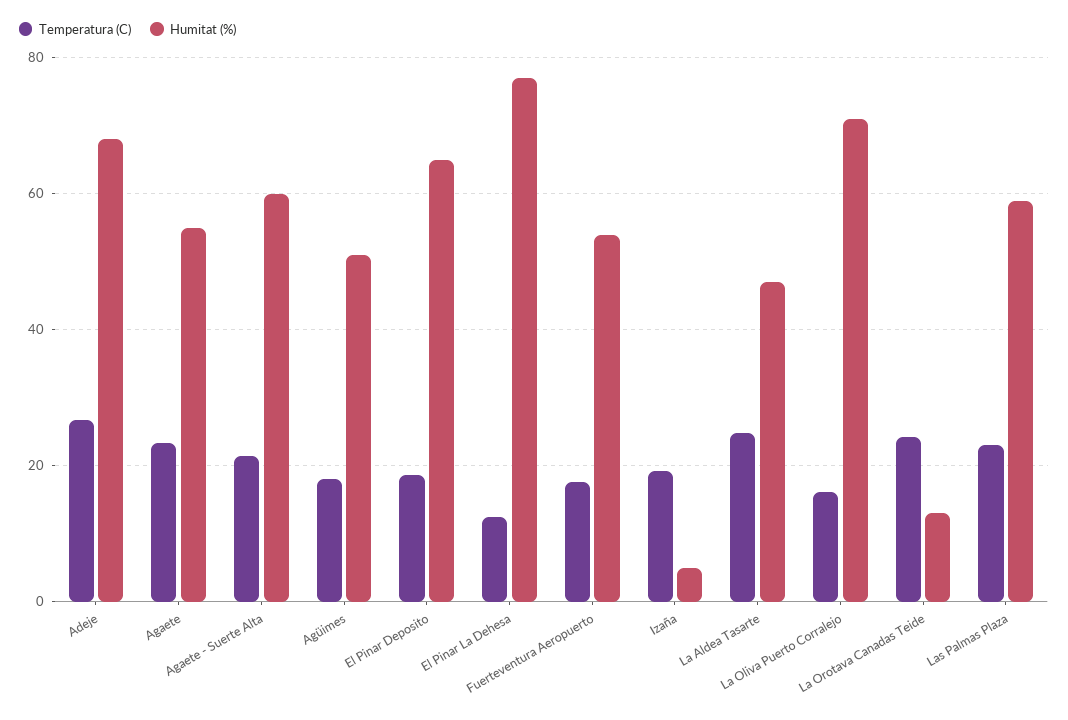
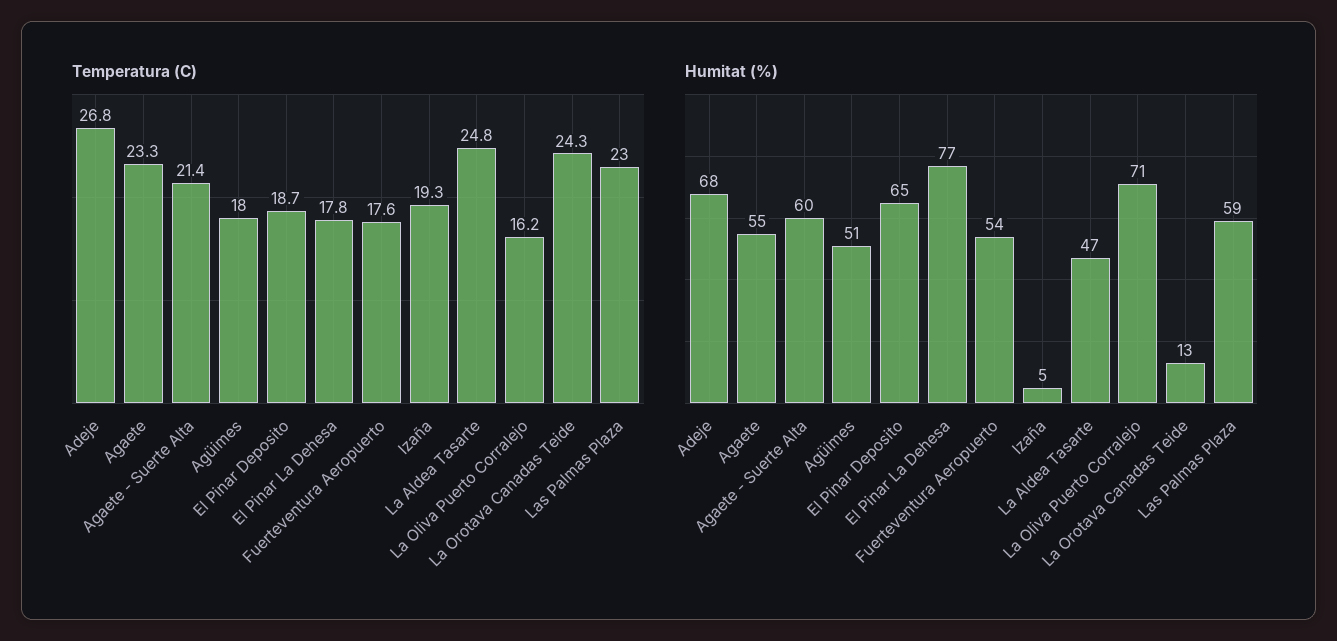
Temperatura (C), El Pinar La Dehesa: 12 -> 17.8

